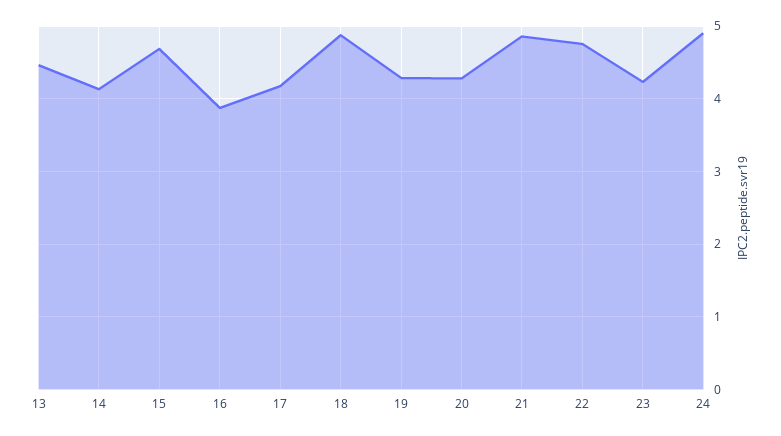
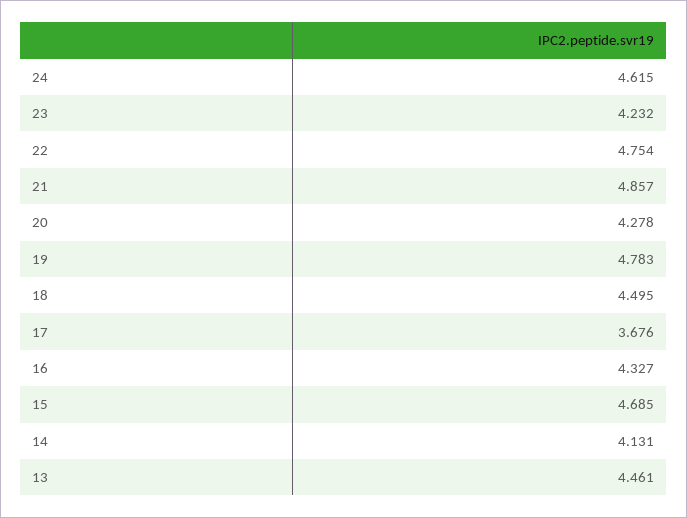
16: 3.9 -> 4.327
17: 4.2 -> 3.676
18: 4.9 -> 4.495
19: 4.3 -> 4.783
24: 4.9 -> 4.615

